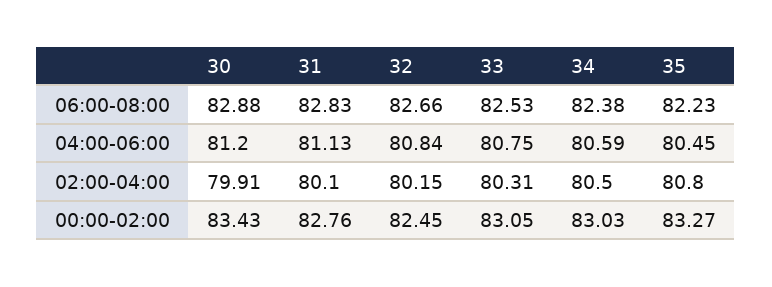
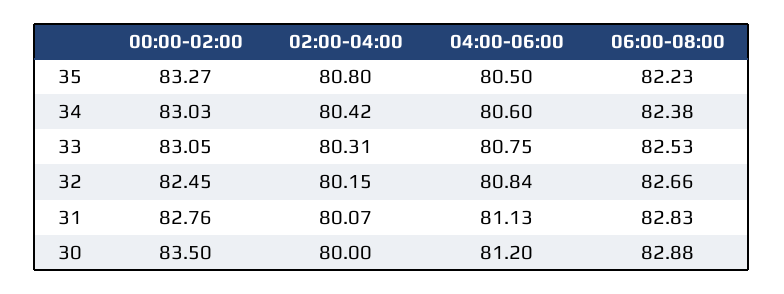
34, 04:00-06:00: 80.59 -> 80.6
35, 04:00-06:00: 80.45 -> 80.5
30, 02:00-04:00: 79.91 -> 80
31, 02:00-04:00: 80.1 -> 80.07
34, 02:00-04:00: 80.5 -> 80.42
30, 00:00-02:00: 83.43 -> 83.5

